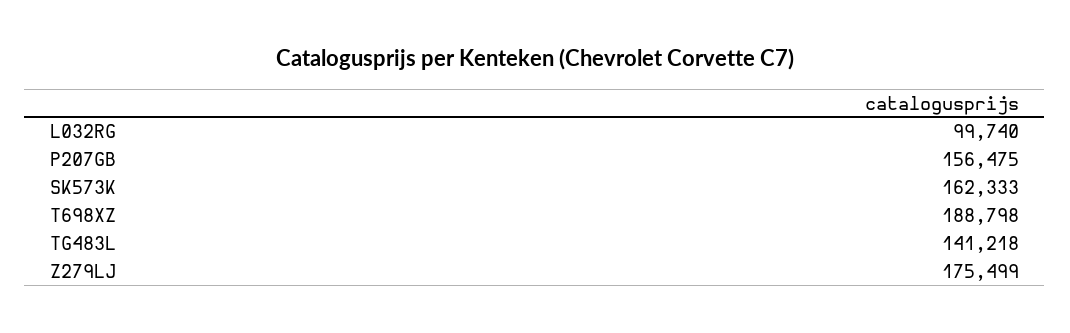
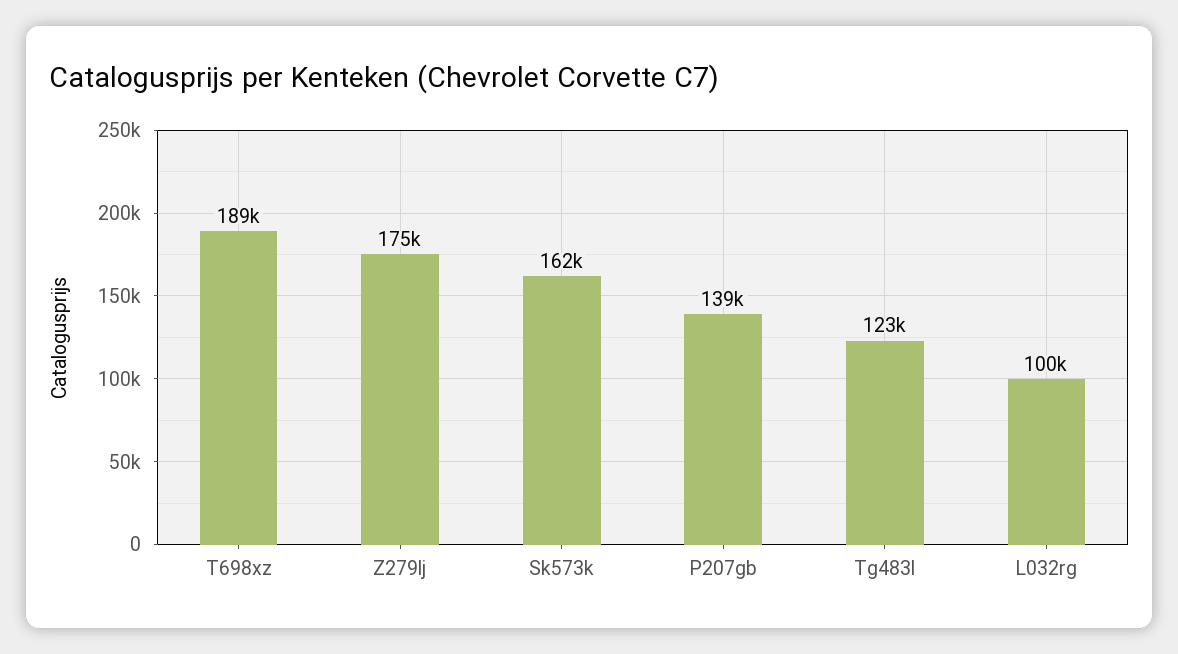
P207GB: 156475 -> 139000
TG483L: 141218 -> 123000

